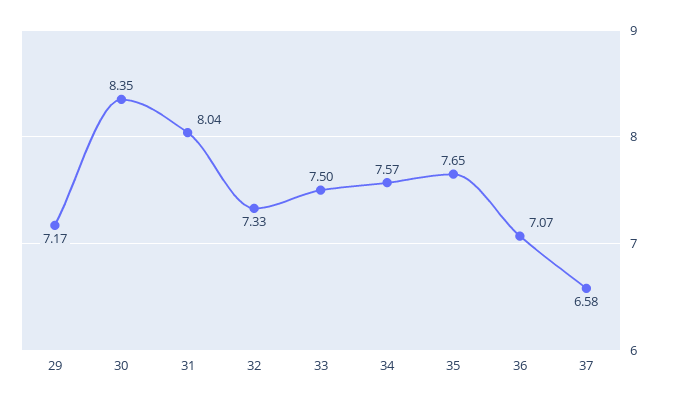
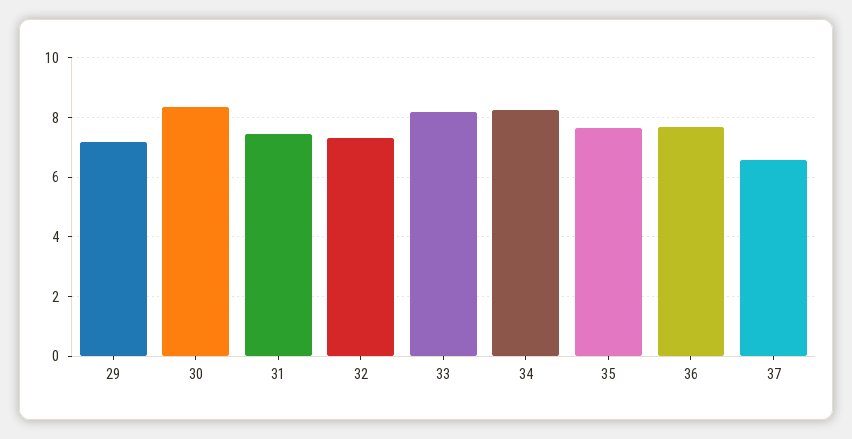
31: 8.04 -> 7.5
33: 7.5 -> 8.25
34: 7.57 -> 8.25
36: 7.07 -> 7.75

